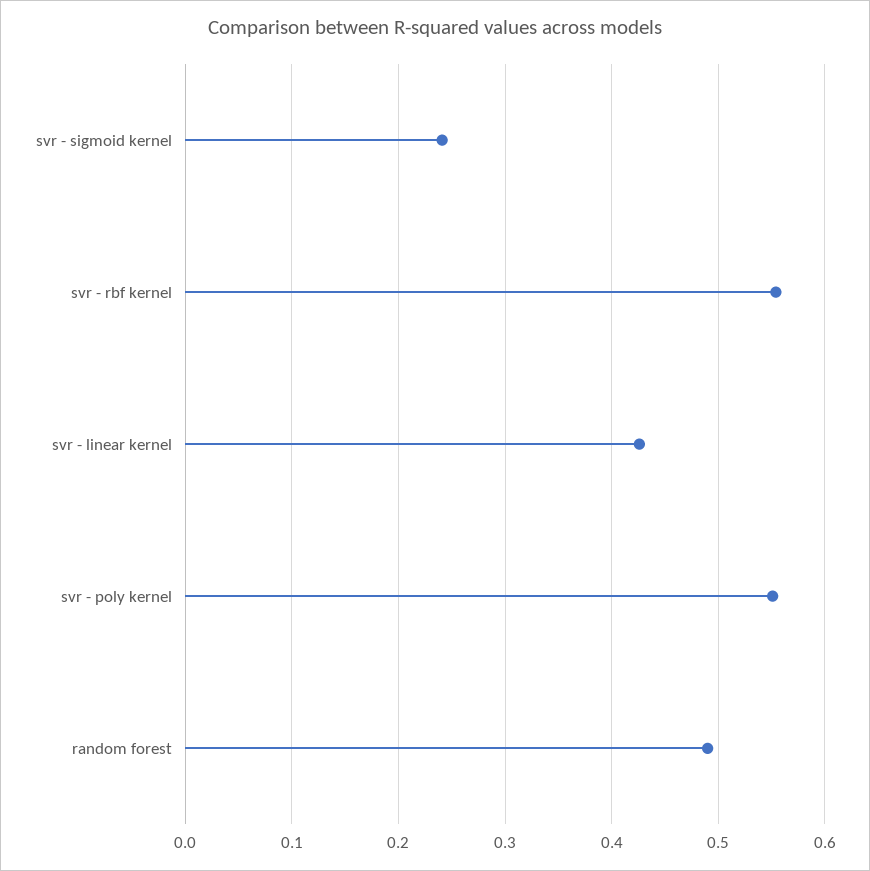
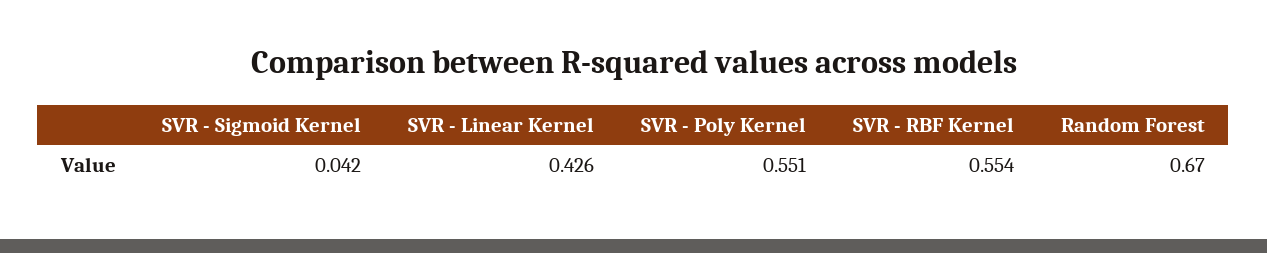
svr - sigmoid kernel: 0.24 -> 0.042
random forest: 0.49 -> 0.67

